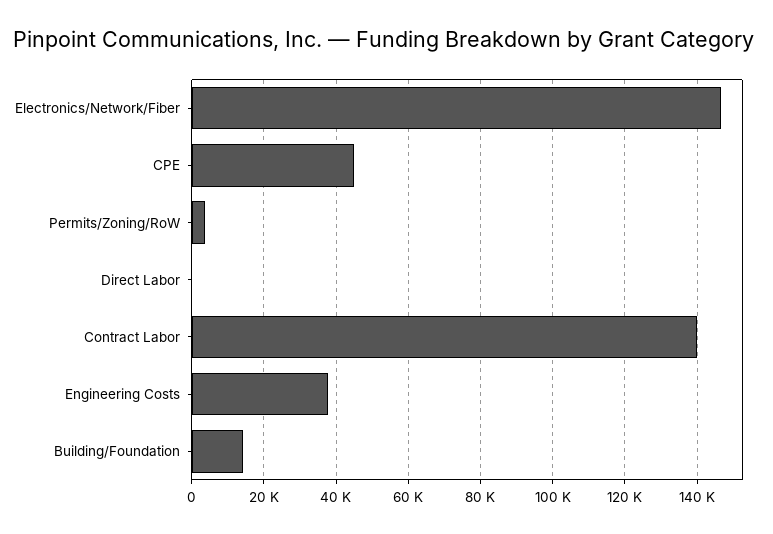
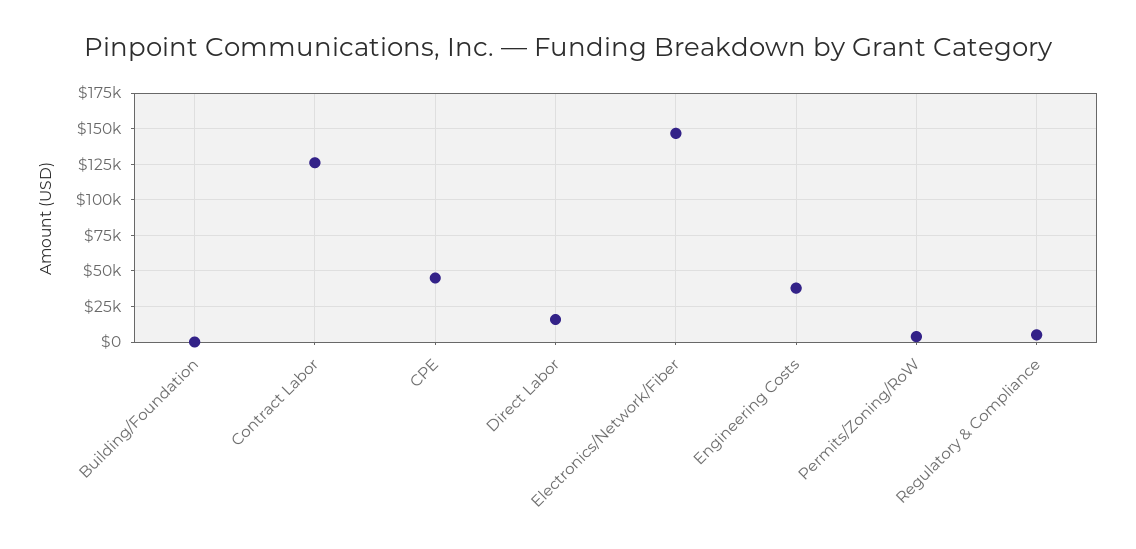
Direct Labor: 0 -> 15000
Contract Labor: 140000 -> 125000
Building/Foundation: 14000 -> 0
Regulatory & Compliance: none -> 5000

